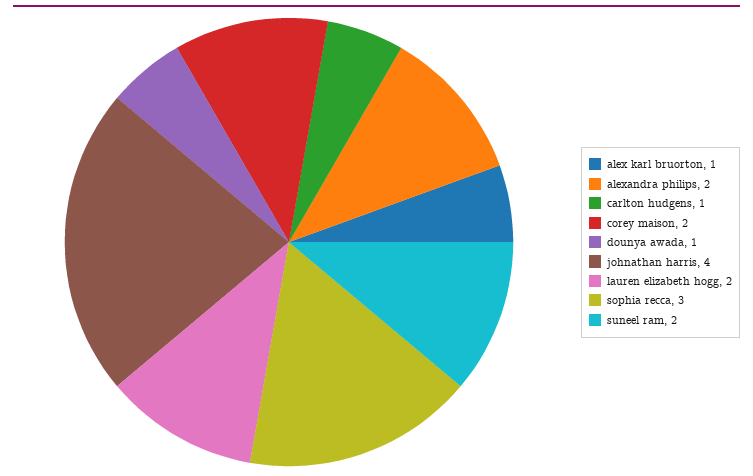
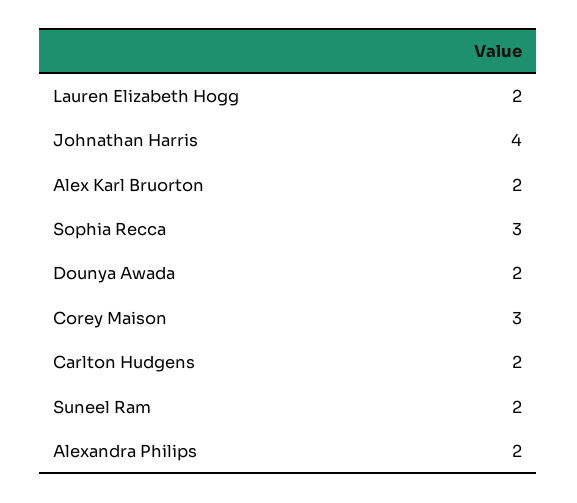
alex karl bruorton: 1 -> 2
carlton hudgens: 1 -> 2
corey maison: 2 -> 3
dounya awada: 1 -> 2

